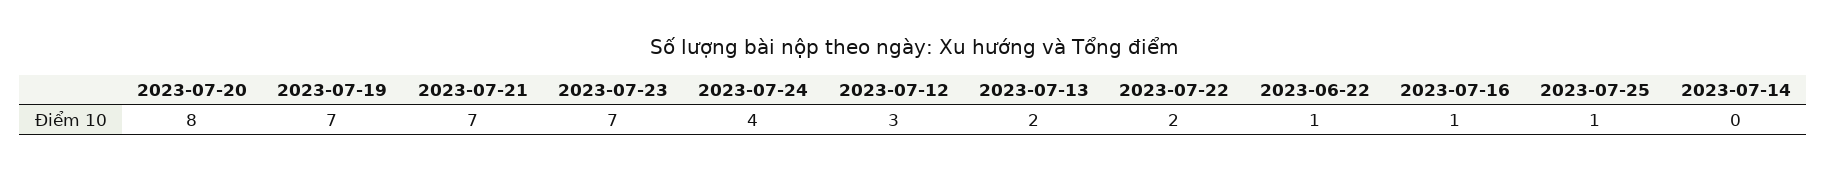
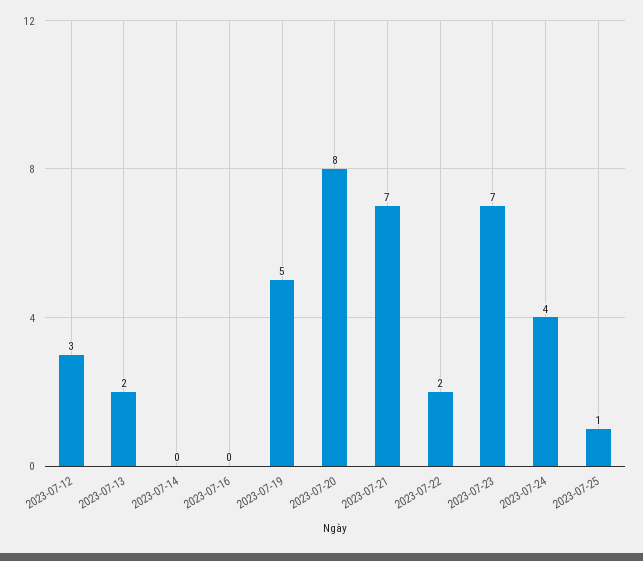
2023-07-19: 7 -> 5
2023-06-22: 1 -> none
2023-07-16: 1 -> 0

